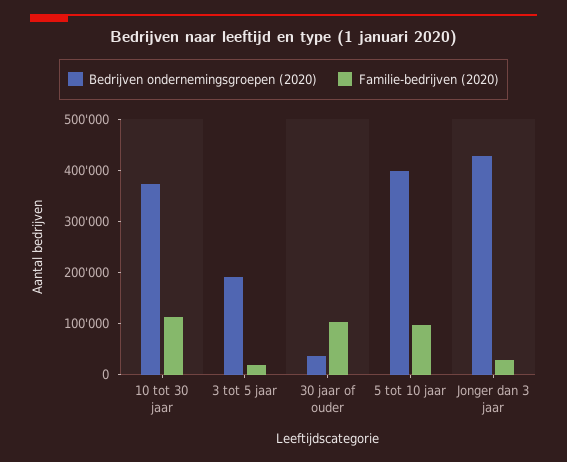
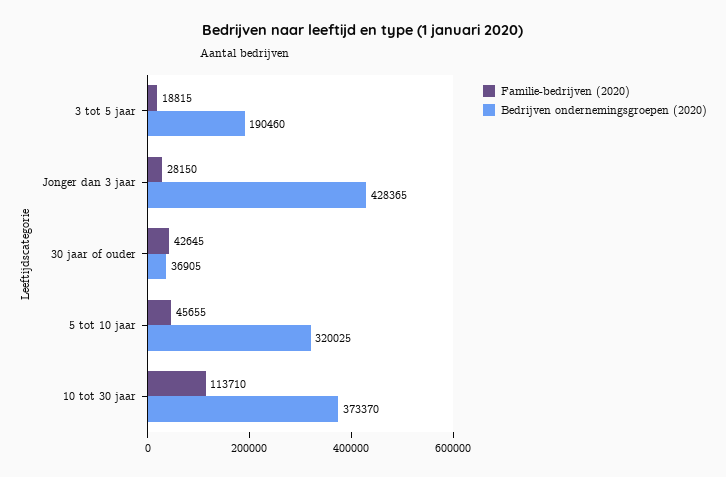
Familie-bedrijven (2020), 30 jaar of ouder: 100000 -> 42645
Bedrijven ondernemingsgroepen (2020), 5 tot 10 jaar: 400000 -> 320025
Familie-bedrijven (2020), 5 tot 10 jaar: 100000 -> 45655

